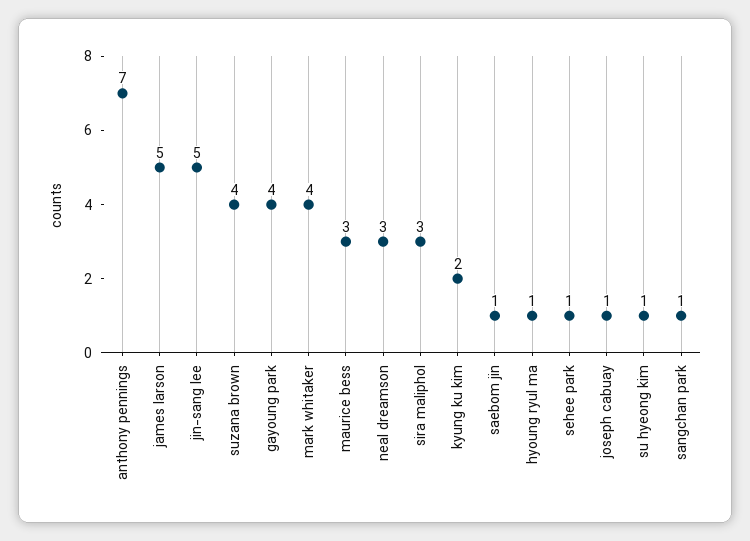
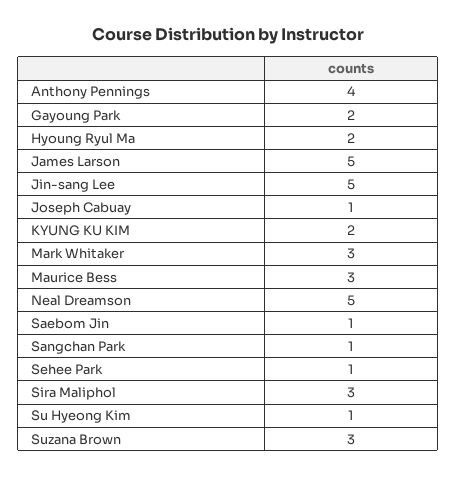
anthony pennings: 7 -> 4
suzana brown: 4 -> 3
gayoung park: 4 -> 2
mark whitaker: 4 -> 3
neal dreamson: 3 -> 5
hyoung ryul ma: 1 -> 2

